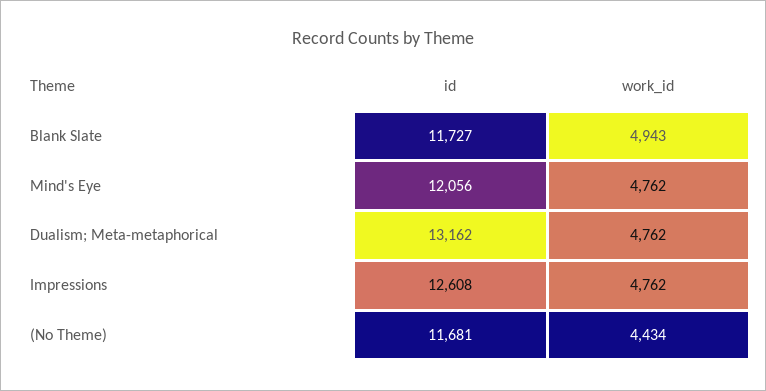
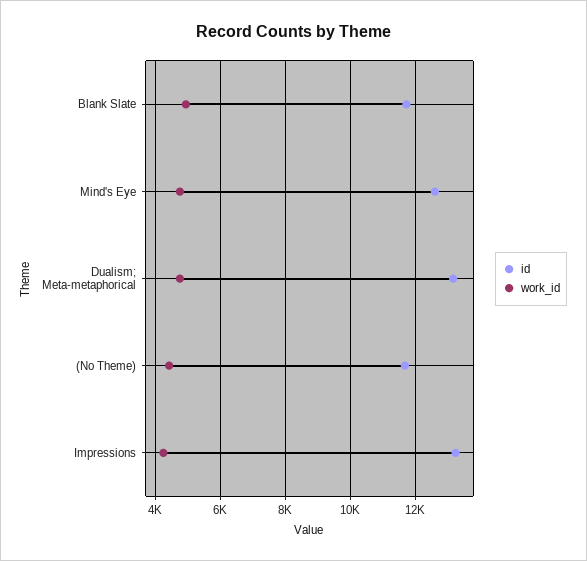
id, Mind's Eye: 12056 -> 12600
id, Impressions: 12608 -> 13200
work_id, Impressions: 4762 -> 4200

